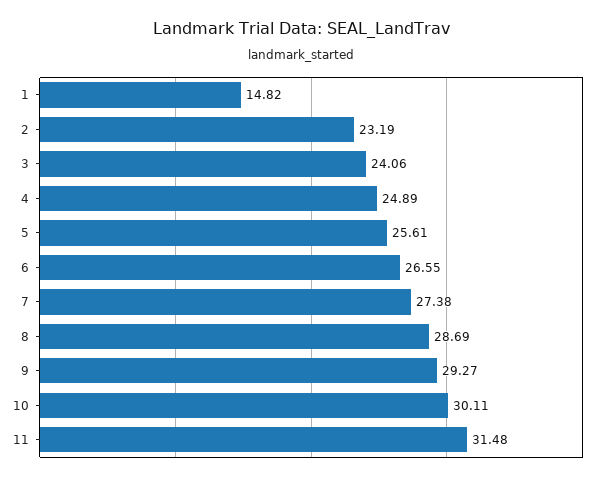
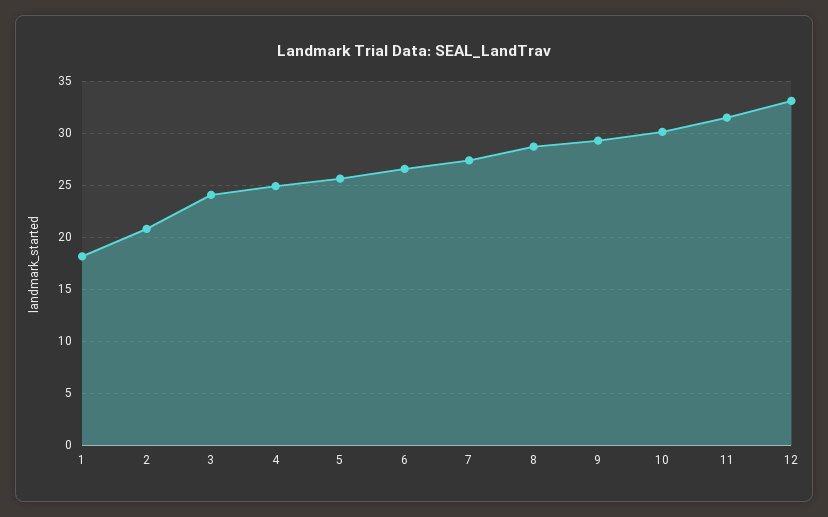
1: 14.82 -> 18
2: 23.19 -> 21
12: none -> 33

